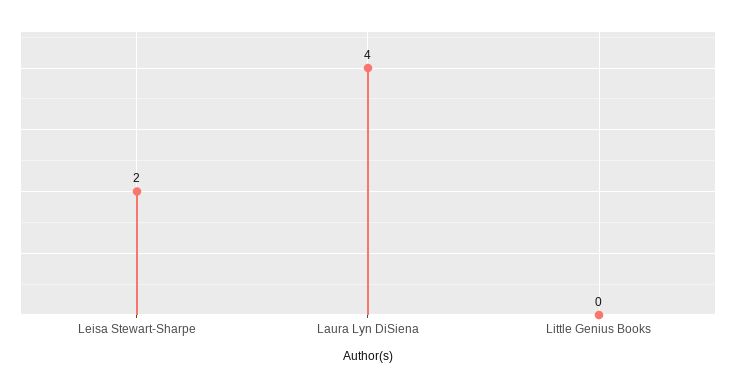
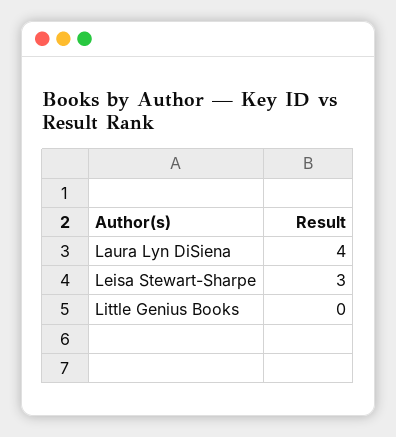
Leisa Stewart-Sharpe: 2 -> 3

